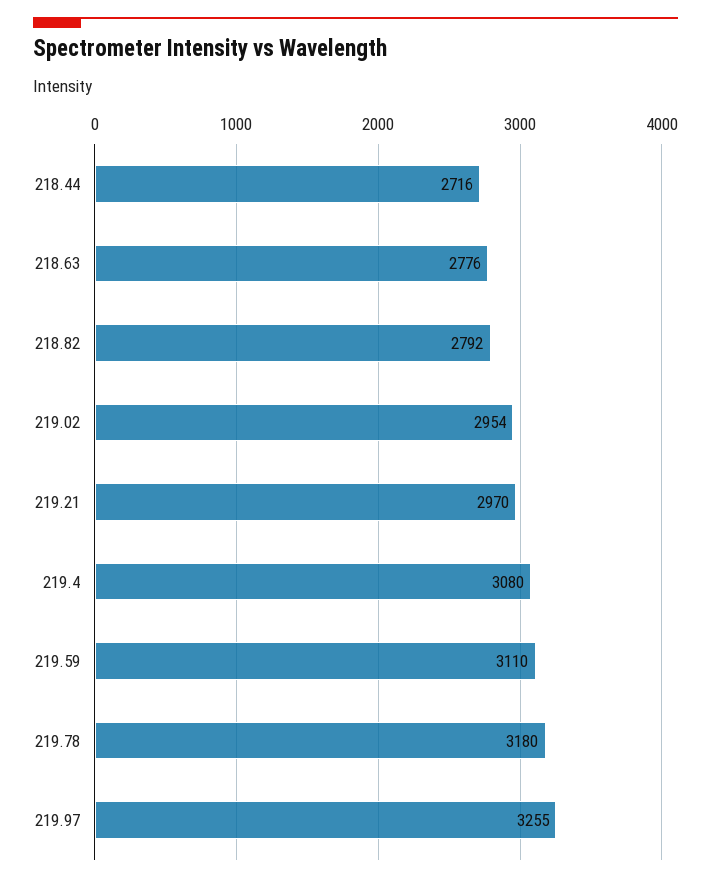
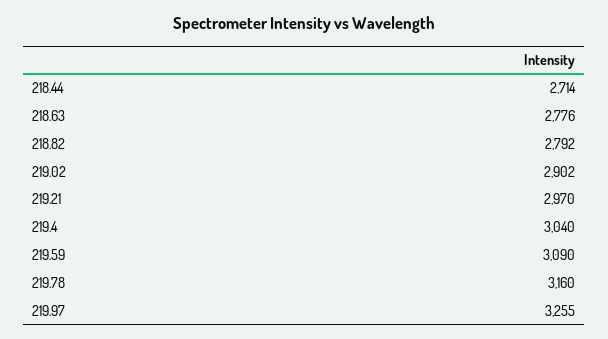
218.44: 2716 -> 2714
219.02: 2954 -> 2902
219.4: 3080 -> 3040
219.59: 3110 -> 3090
219.78: 3180 -> 3160

